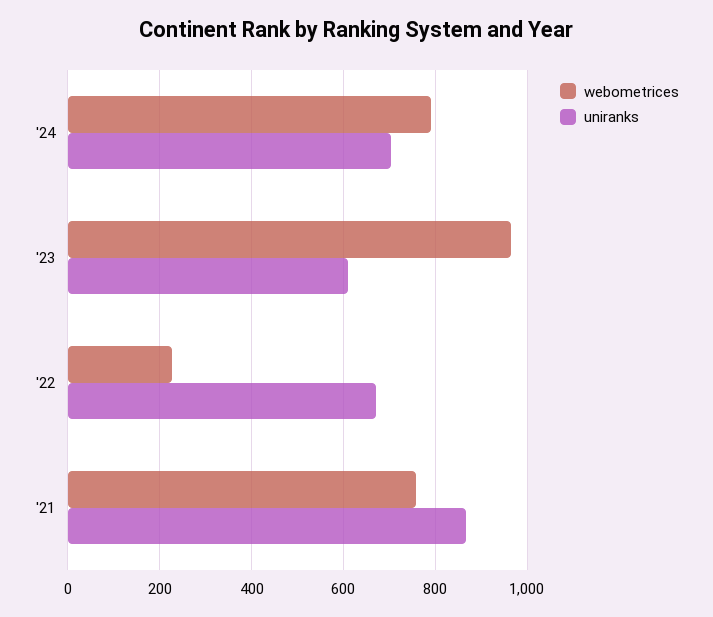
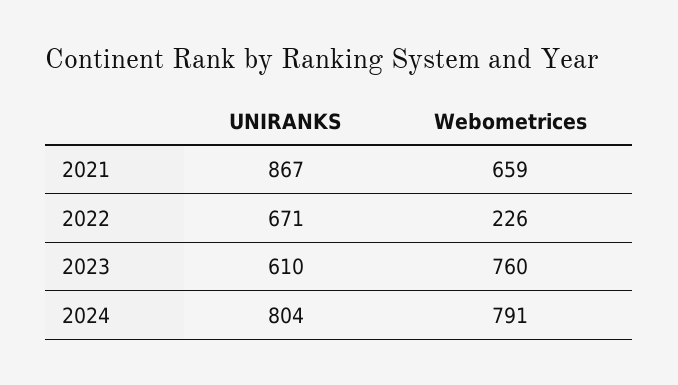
uniranks, '24: 700 -> 804
webometrices, '23: 960 -> 760
webometrices, '21: 760 -> 659

